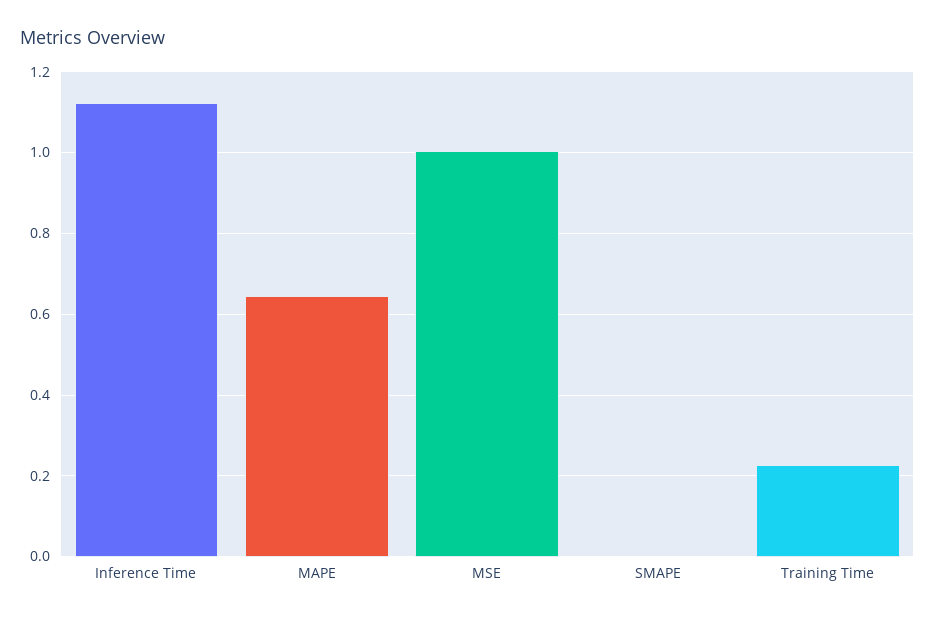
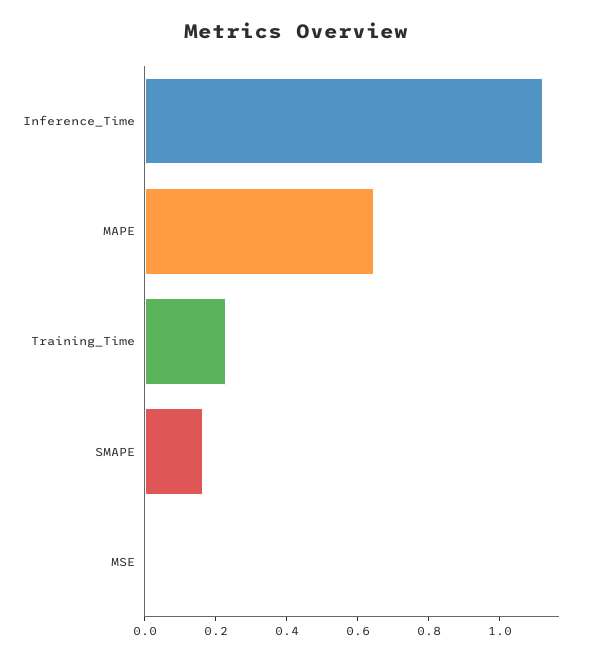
MSE: 1 -> 0
SMAPE: 0 -> 0.15

